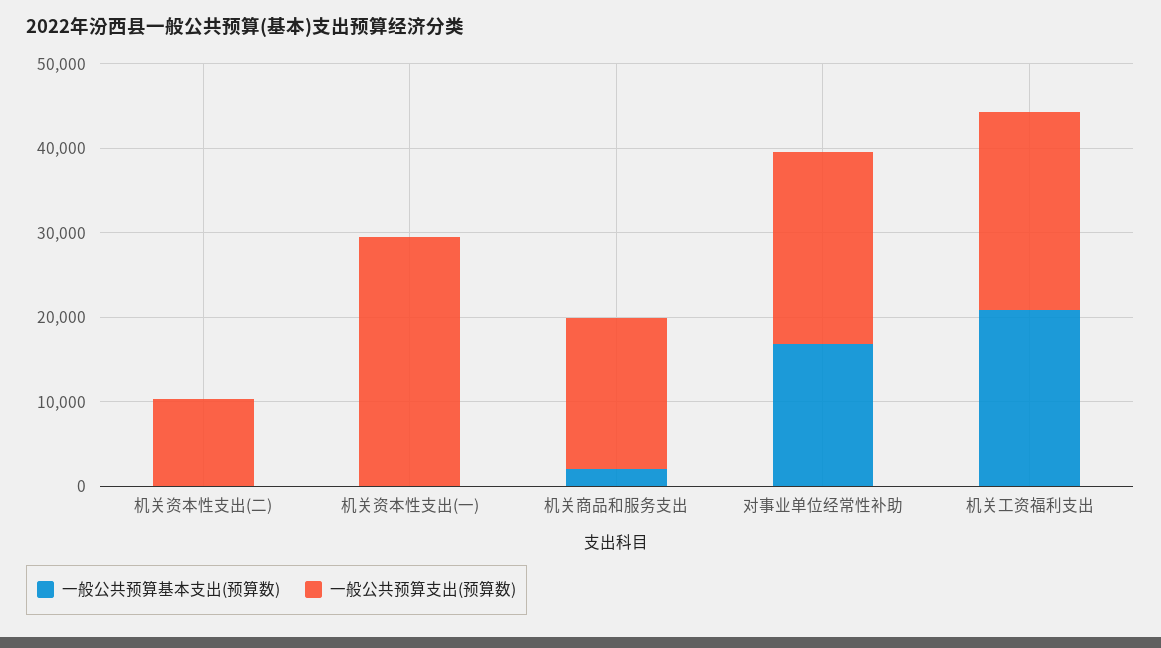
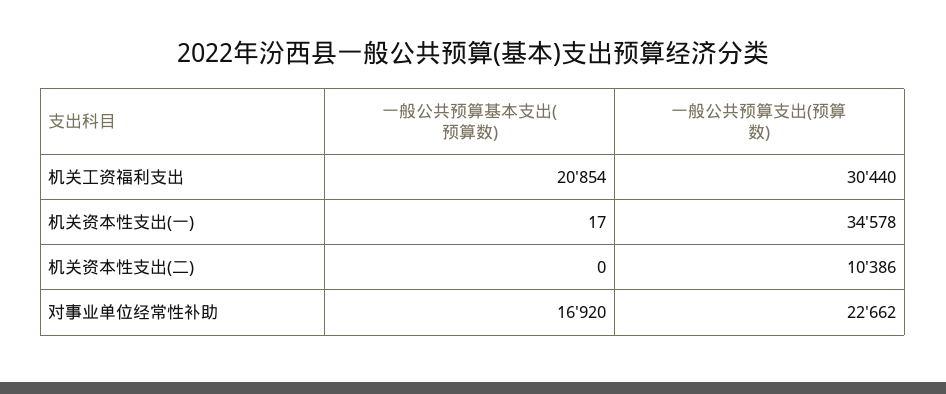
一般公共预算支出(预算数), 机关资本性支出(一): 30000 -> 34578
一般公共预算基本支出(预算数), 机关商品和服务支出: 2000 -> none
一般公共预算支出(预算数), 机关商品和服务支出: 18000 -> none
一般公共预算支出(预算数), 机关工资福利支出: 24000 -> 30440

